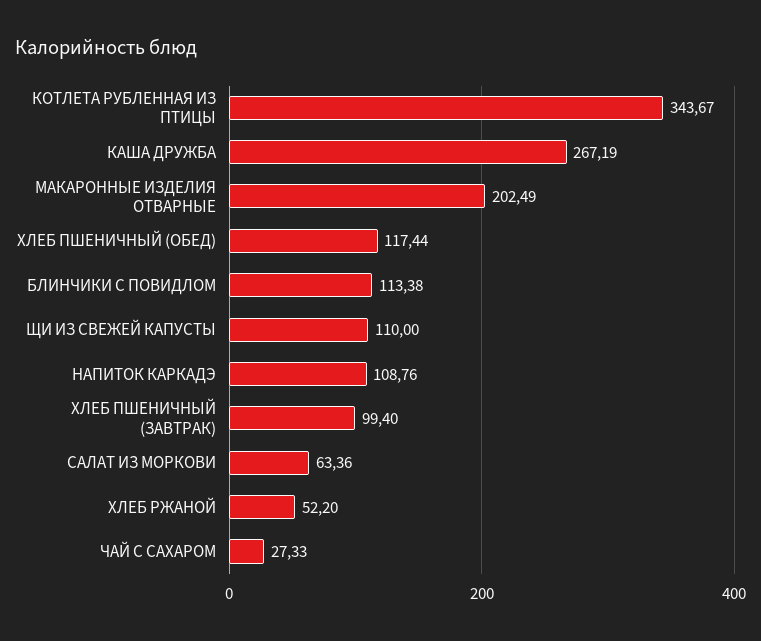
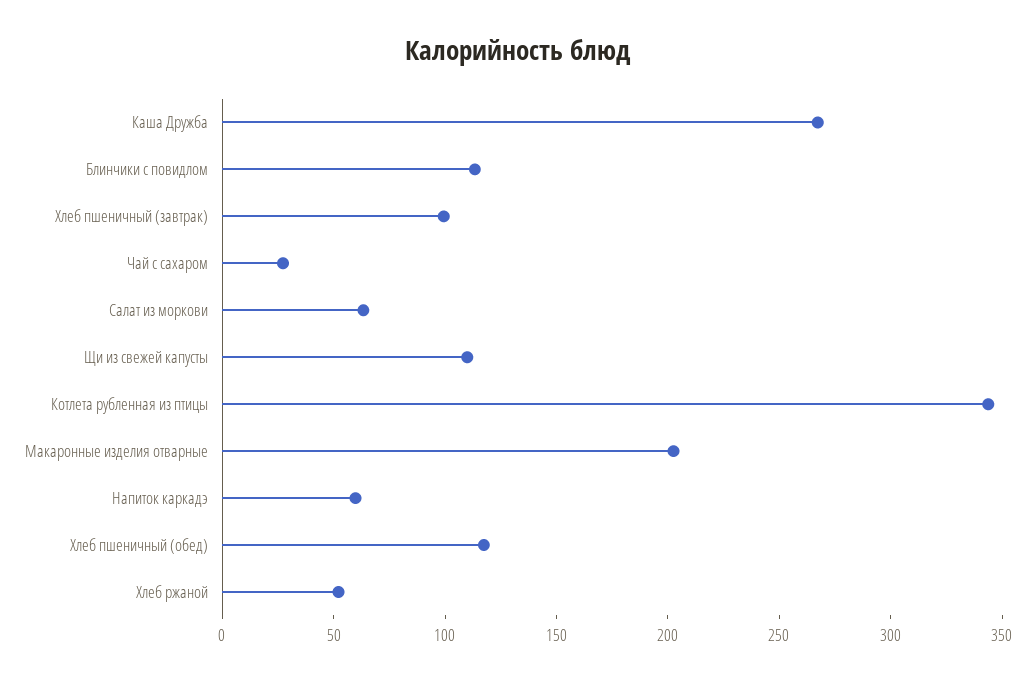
НАПИТОК КАРКАДЭ: 108.76 -> 60

